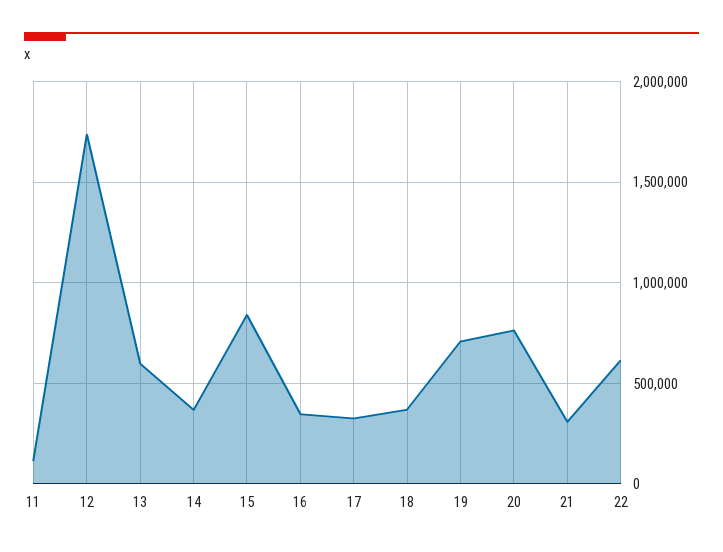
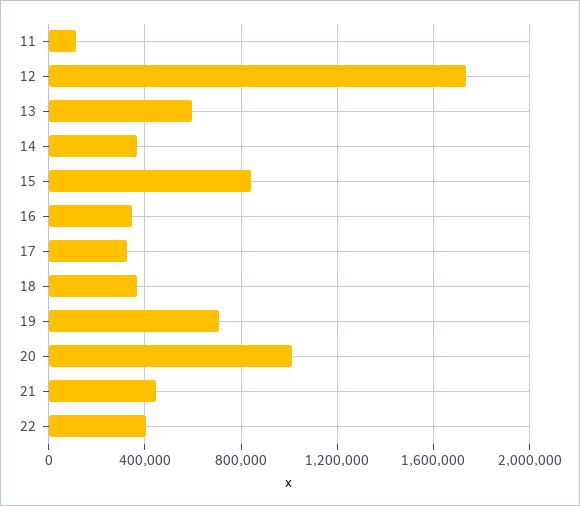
20: 750000 -> 1000000
21: 300000 -> 450000
22: 600000 -> 400000

